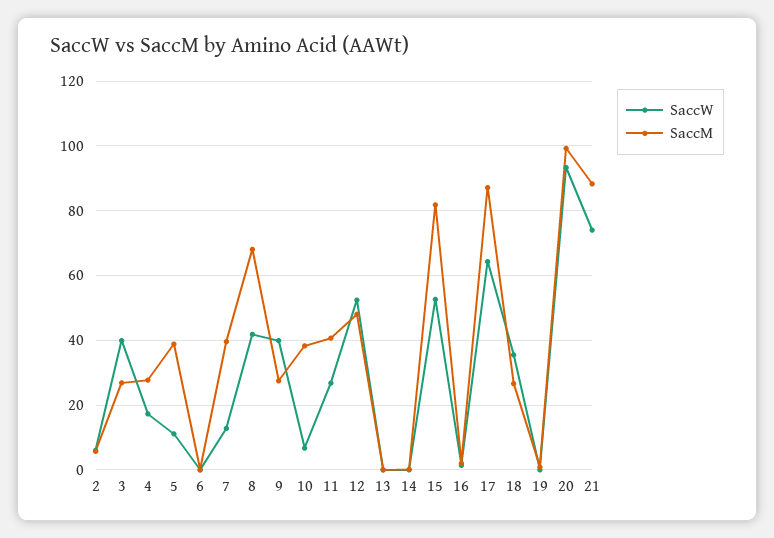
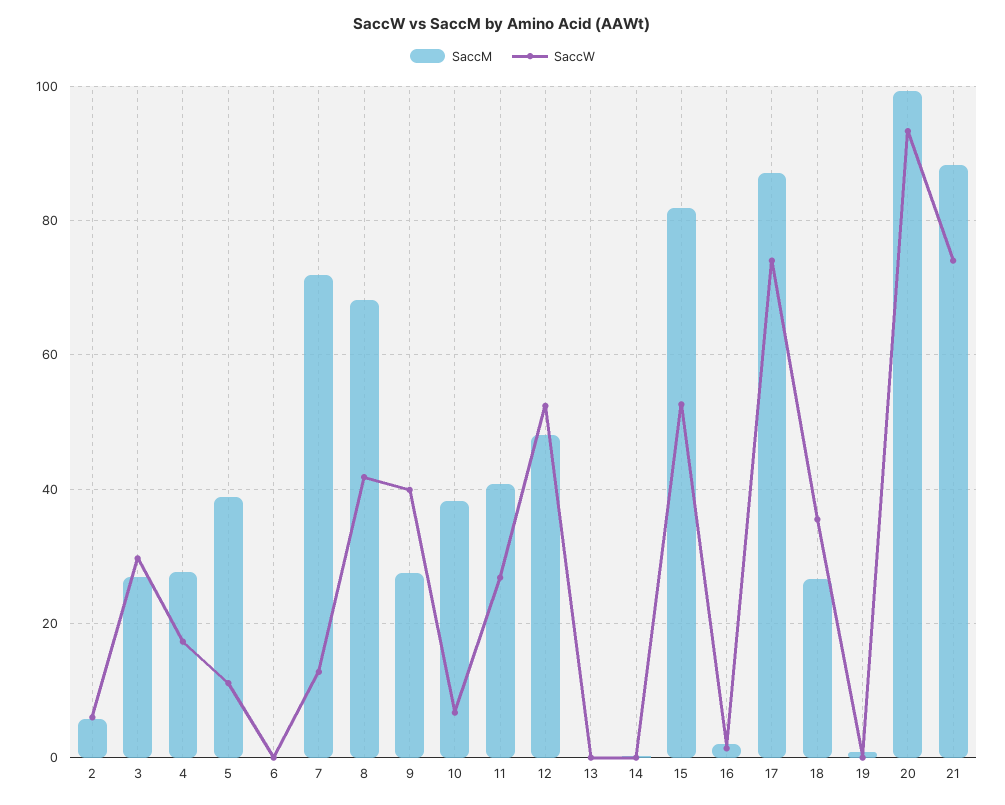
SaccW, 3: 40 -> 30
SaccM, 7: 40 -> 72
SaccW, 17: 64 -> 74

